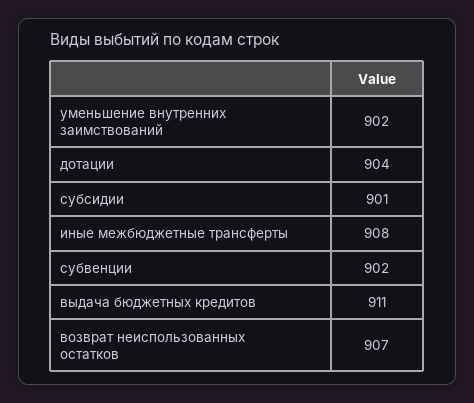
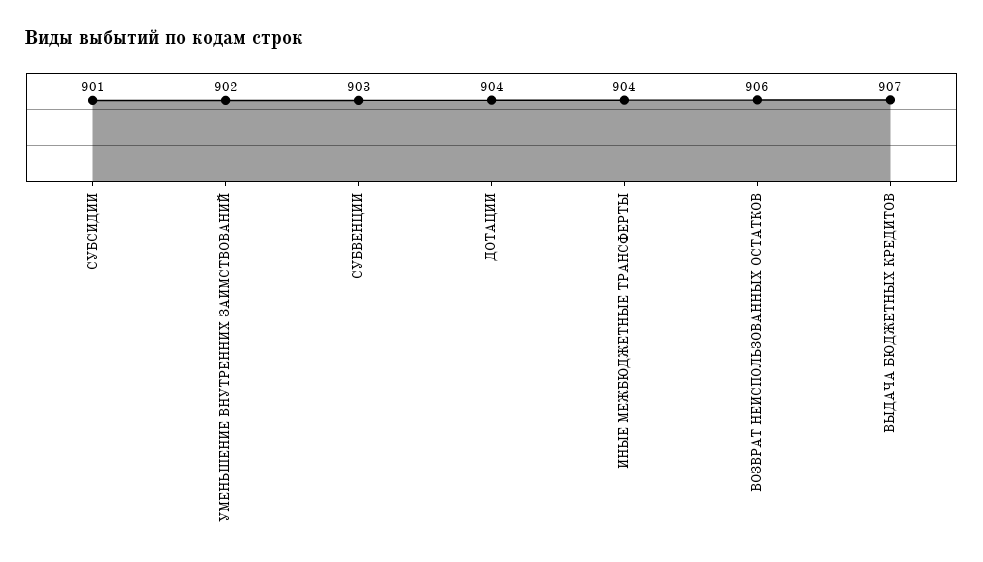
иные межбюджетные трансферты: 908 -> 904
субвенции: 902 -> 903
выдача бюджетных кредитов: 911 -> 907
возврат неиспользованных остатков: 907 -> 906

